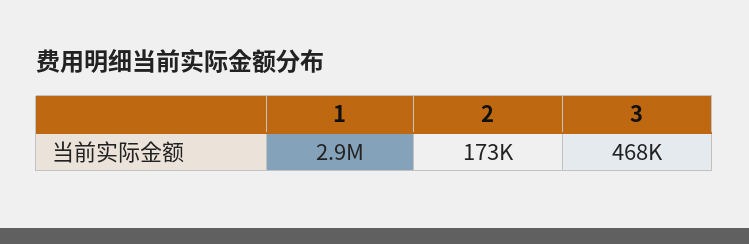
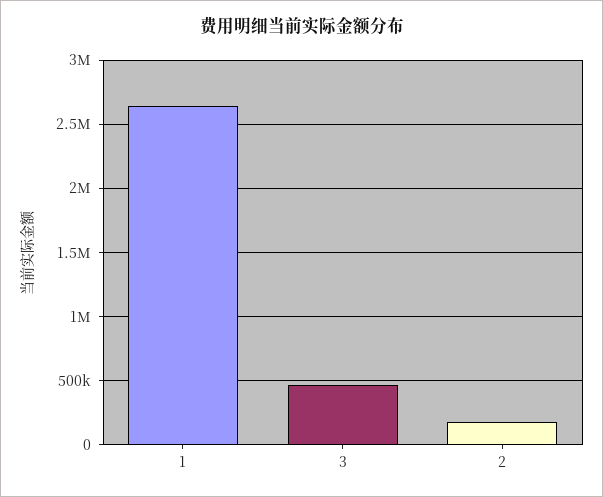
1: 2900000 -> 2650000

